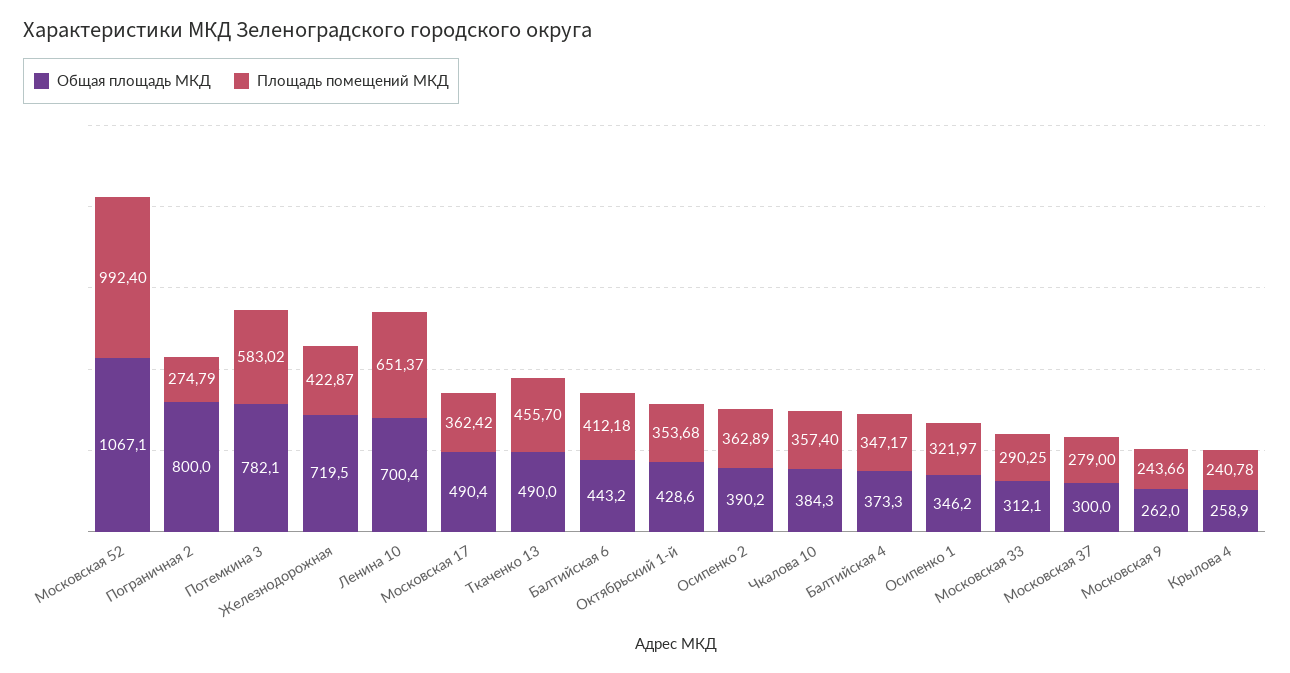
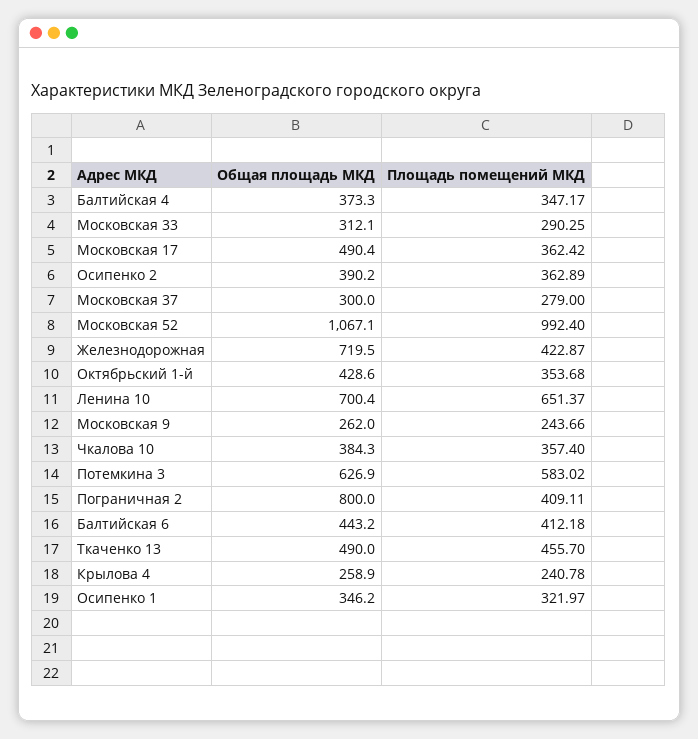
Площадь помещений МКД, Пограничная 2: 274.79 -> 409.11
Общая площадь МКД, Потемкина 3: 782.1 -> 626.9

